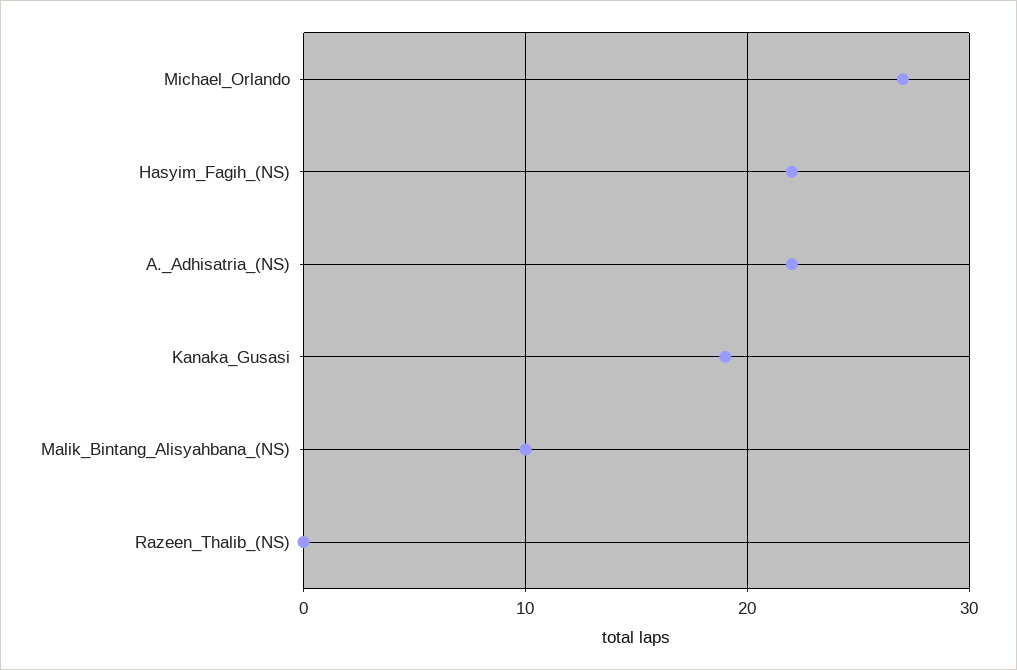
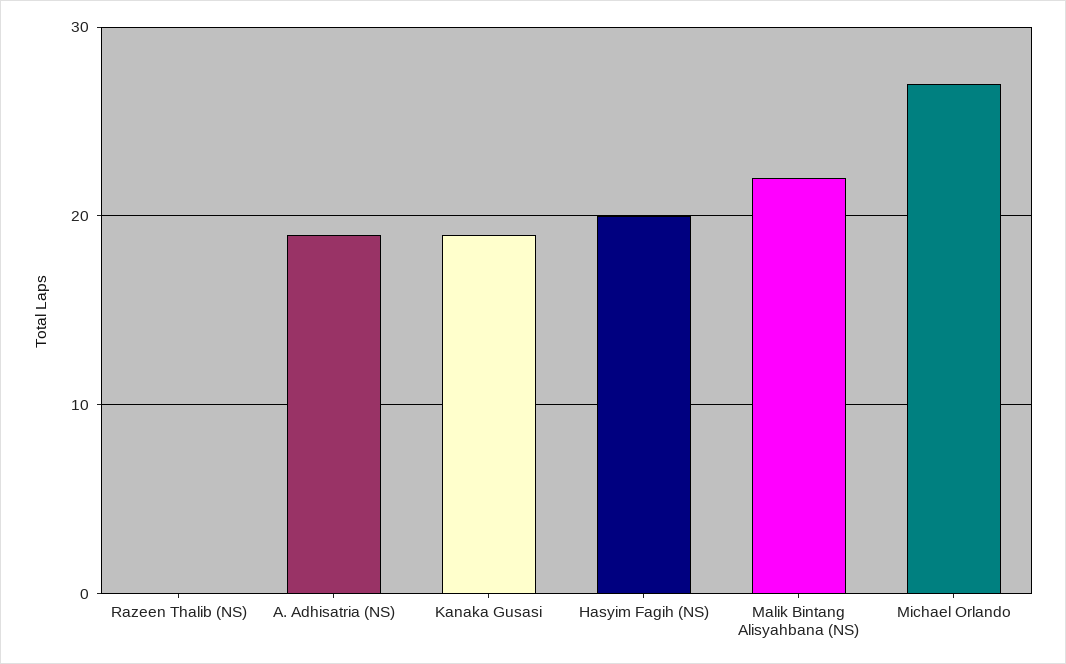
Hasyim_Fagih_(NS): 22 -> 20
A._Adhisatria_(NS): 22 -> 19
Malik_Bintang_Alisyahbana_(NS): 10 -> 22

